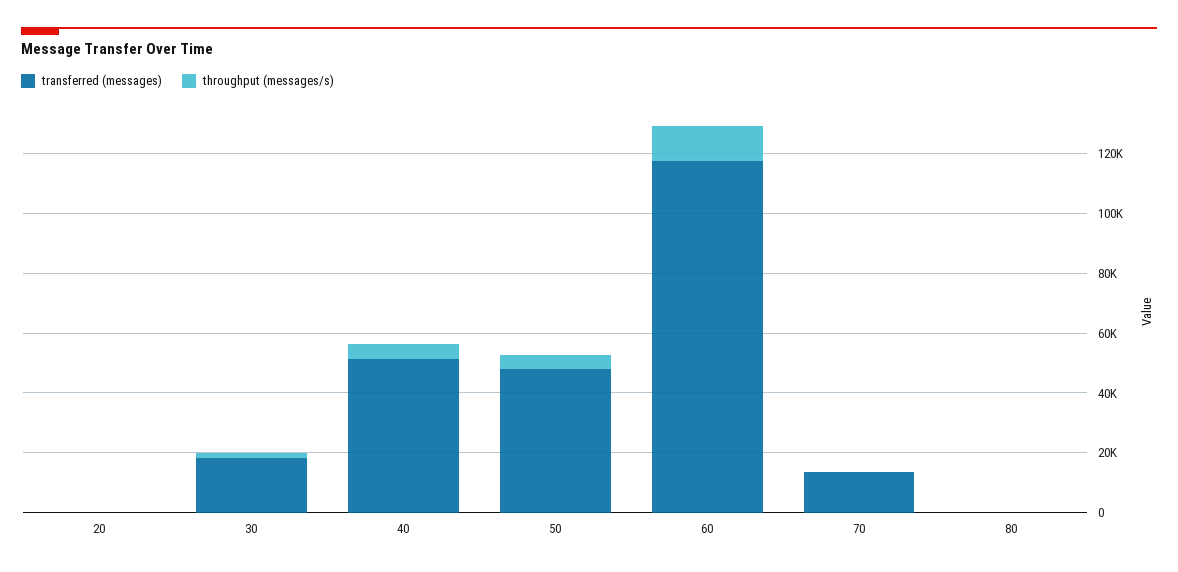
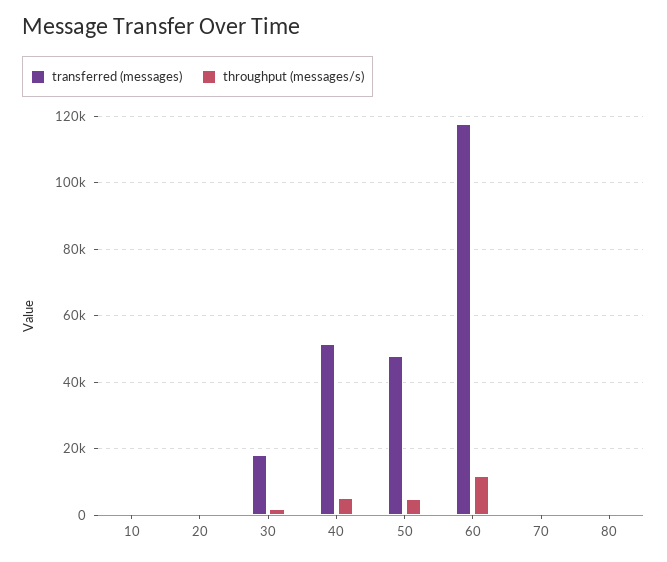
transferred (messages), 70: 15000 -> 0
transferred (messages), 10: none -> 0
throughput (messages/s), 10: none -> 0

